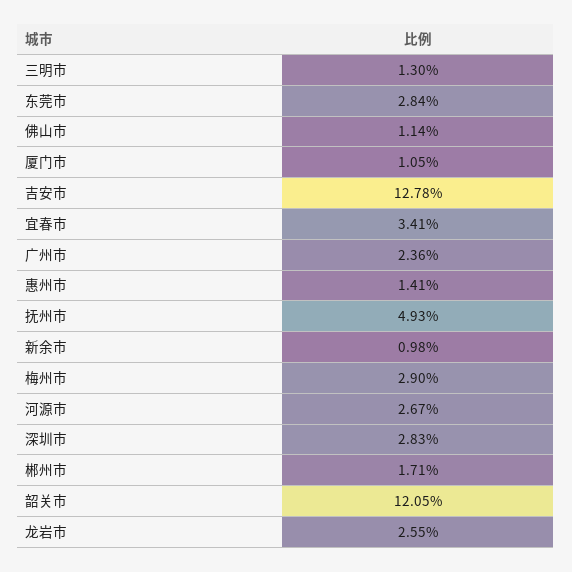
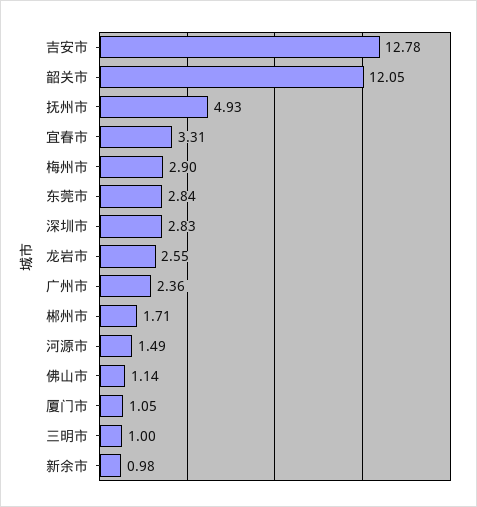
三明市: 1.3 -> 1
宜春市: 3.41 -> 3.31
惠州市: 1.41 -> none
河源市: 2.67 -> 1.49

